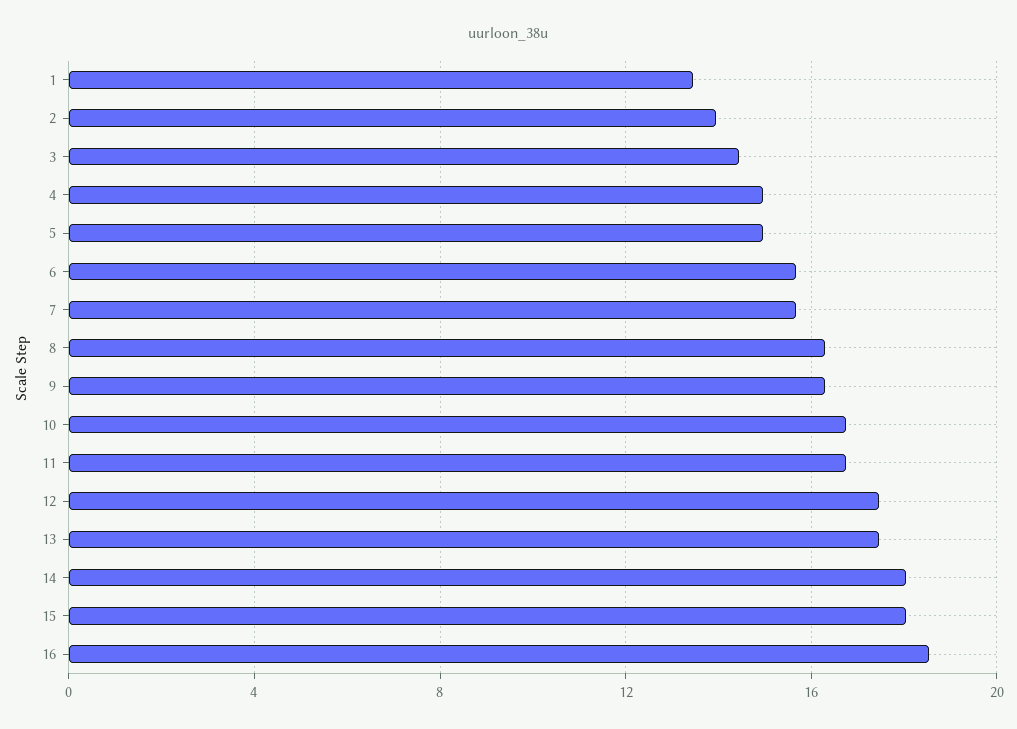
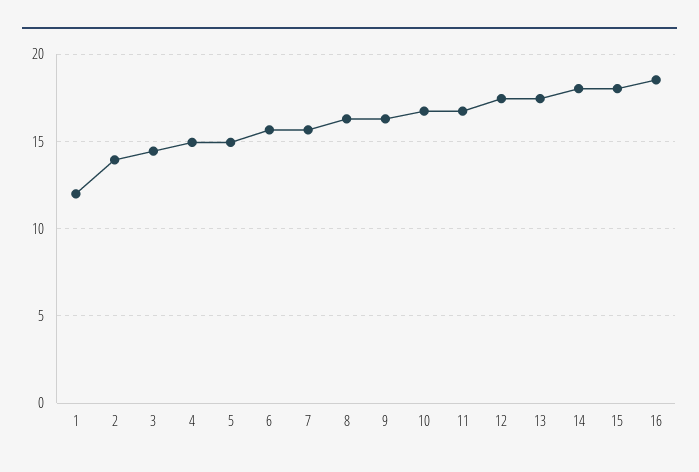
1: 13.5 -> 12

